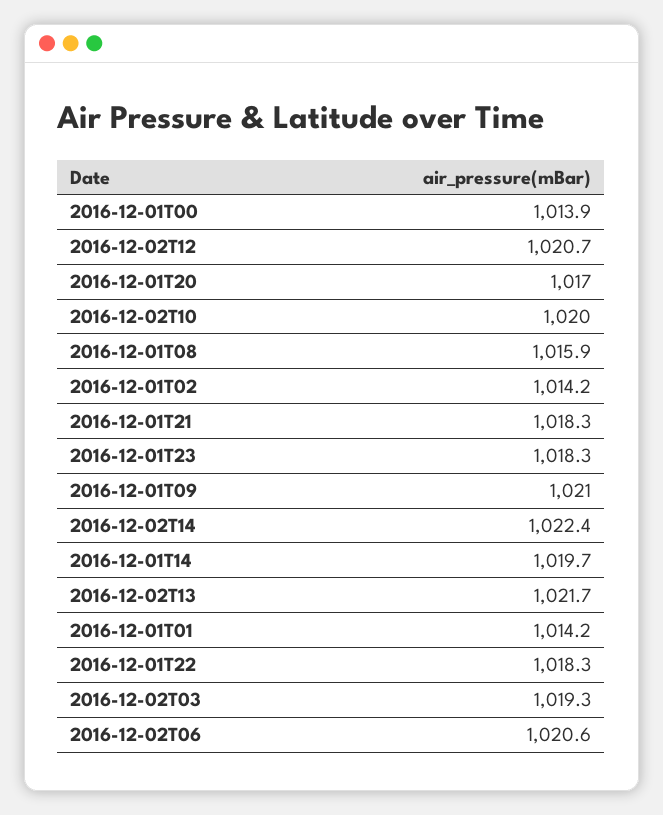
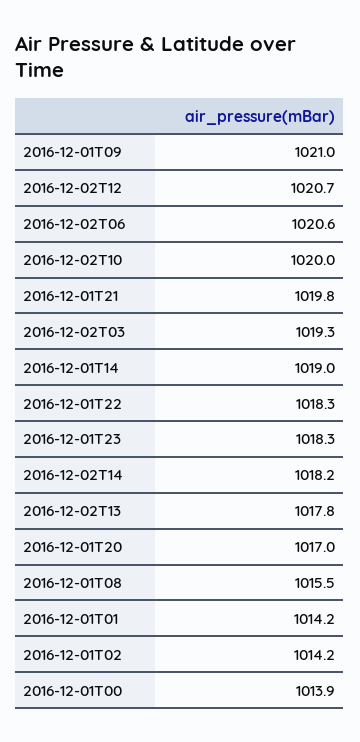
2016-12-01T08: 1015.9 -> 1015.5
2016-12-01T21: 1018.3 -> 1019.8
2016-12-02T14: 1022.4 -> 1018.2
2016-12-01T14: 1019.7 -> 1019
2016-12-02T13: 1021.7 -> 1017.8

